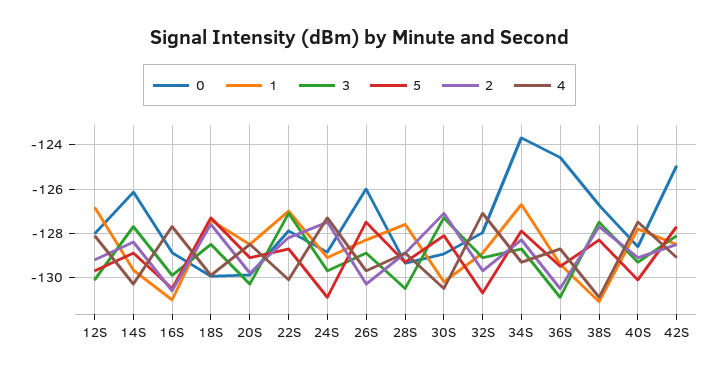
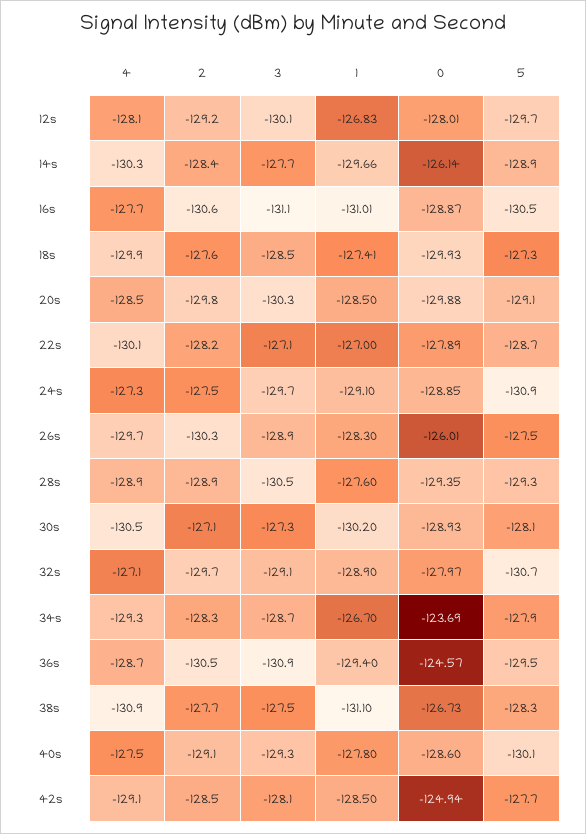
3, 16S: -130 -> -131.1

